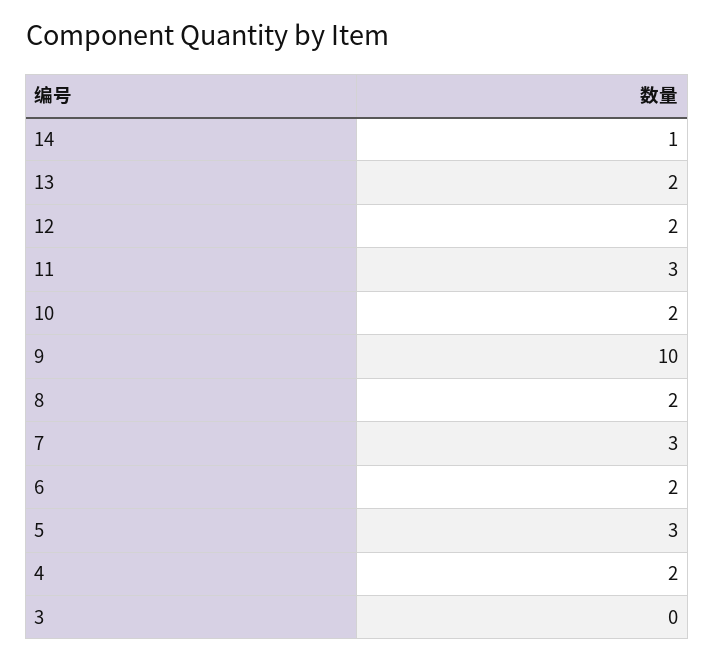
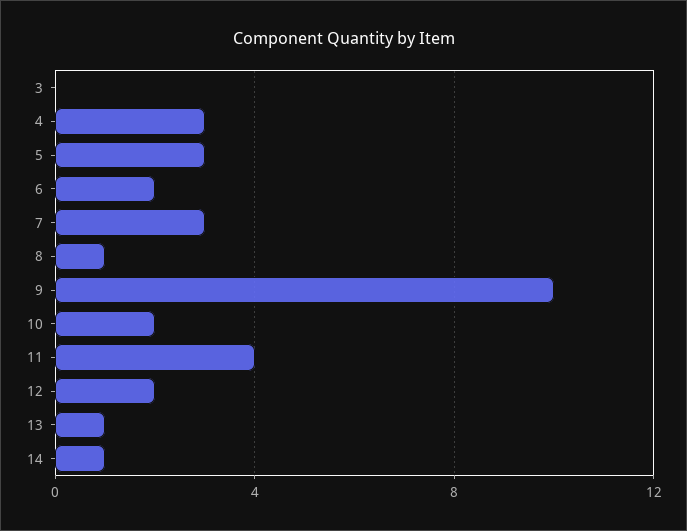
13: 2 -> 1
11: 3 -> 4
8: 2 -> 1
4: 2 -> 3

